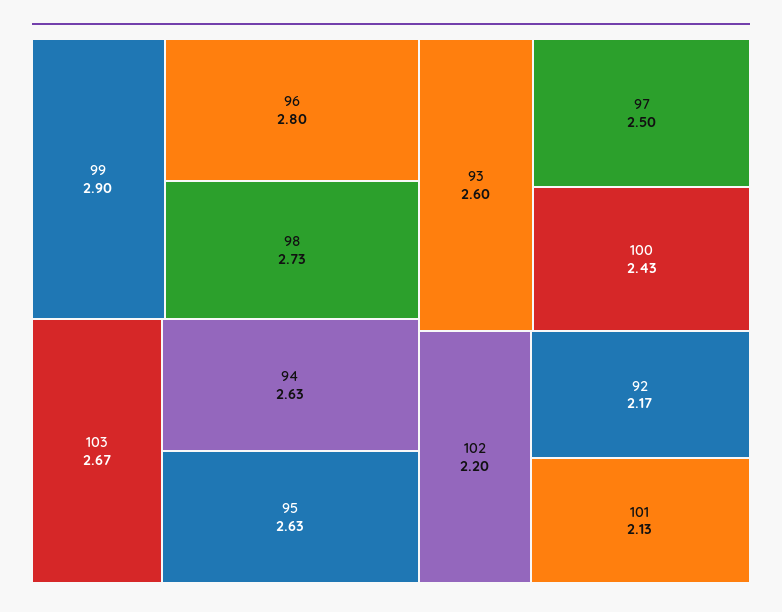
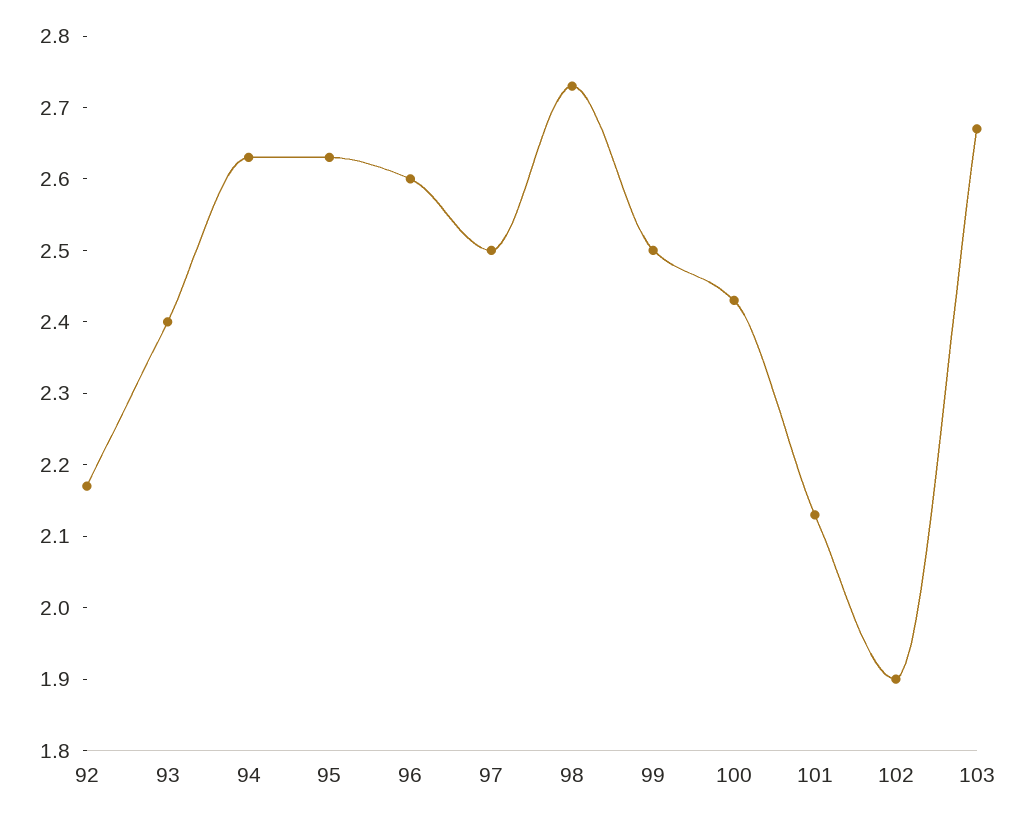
99: 2.9 -> 2.5
96: 2.8 -> 2.6
93: 2.6 -> 2.4
102: 2.2 -> 1.9

